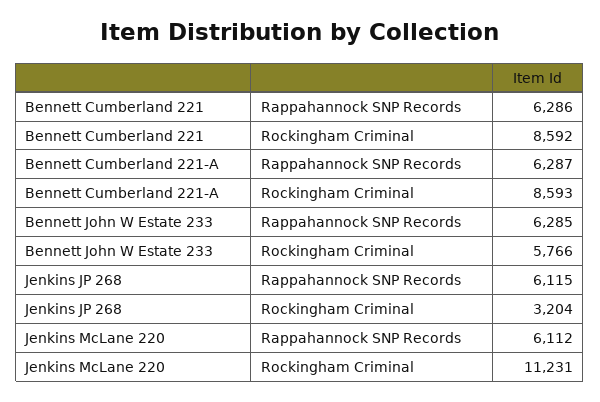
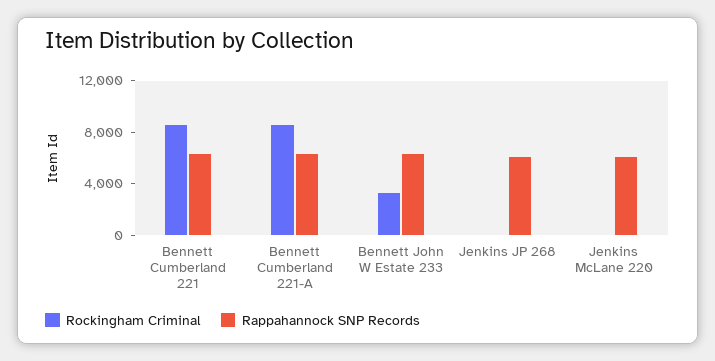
Rockingham Criminal, Bennett John W Estate 233: 5766 -> 3000
Rockingham Criminal, Jenkins JP 268: 3204 -> 0
Rockingham Criminal, Jenkins McLane 220: 11231 -> 0

